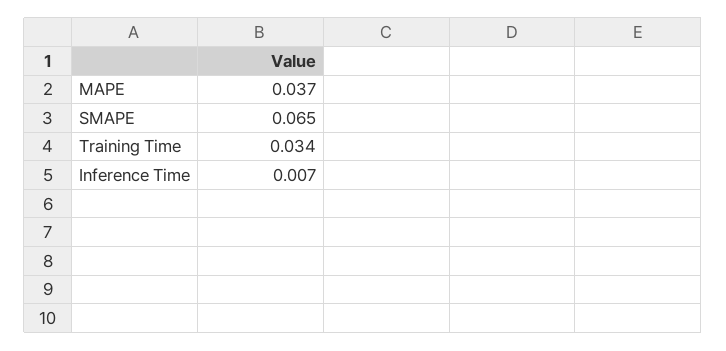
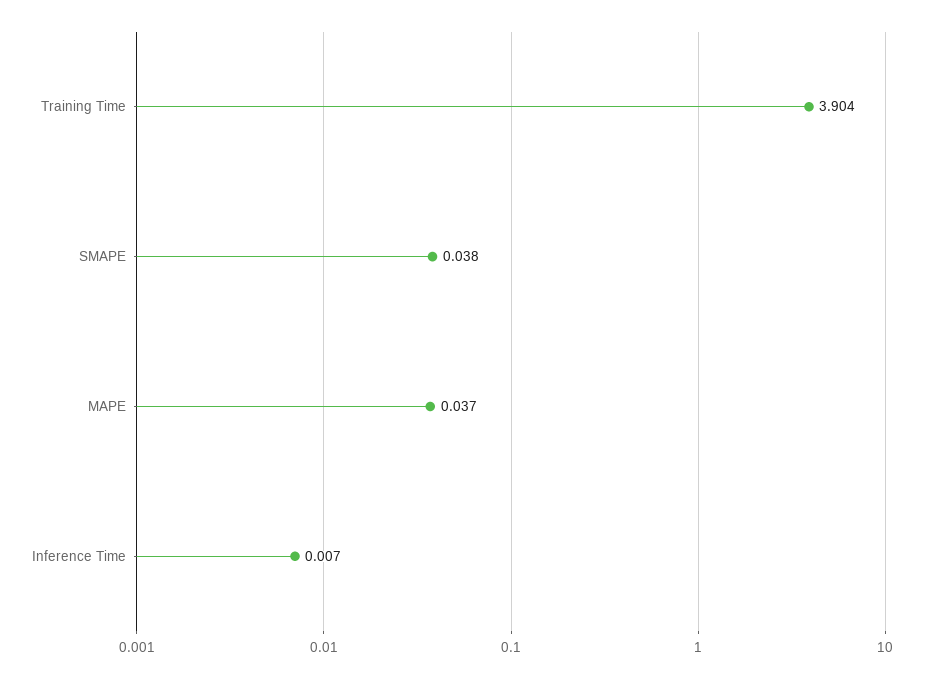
SMAPE: 0.065 -> 0.038
Training Time: 0.034 -> 3.904

